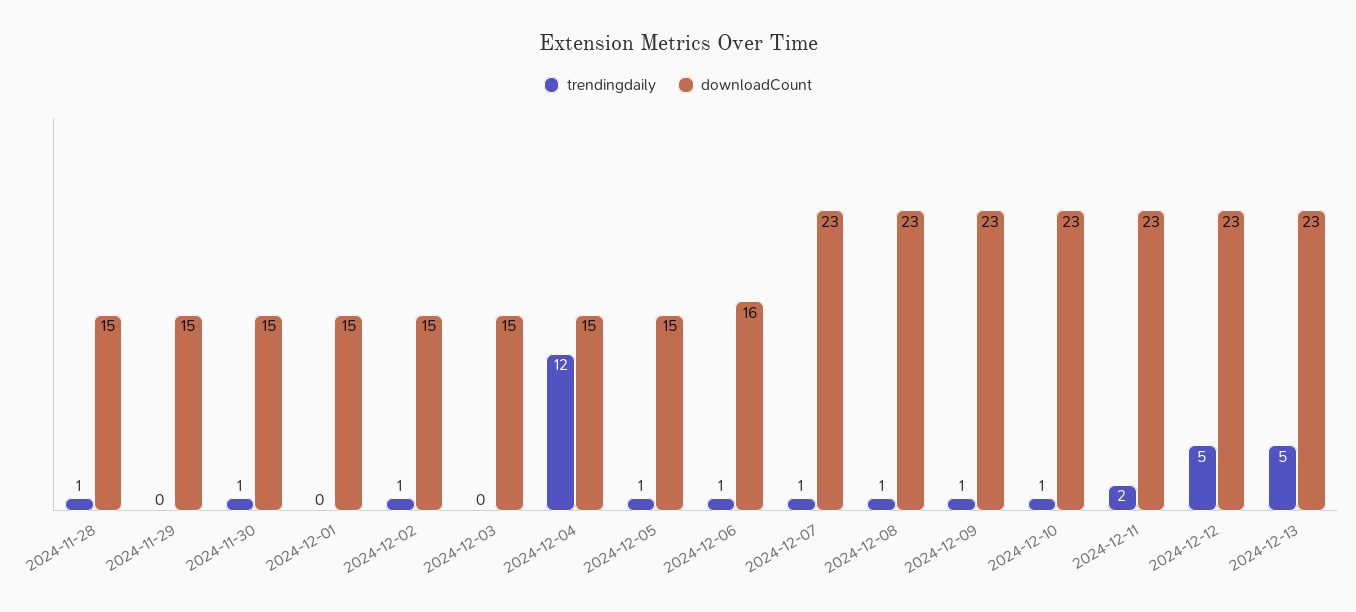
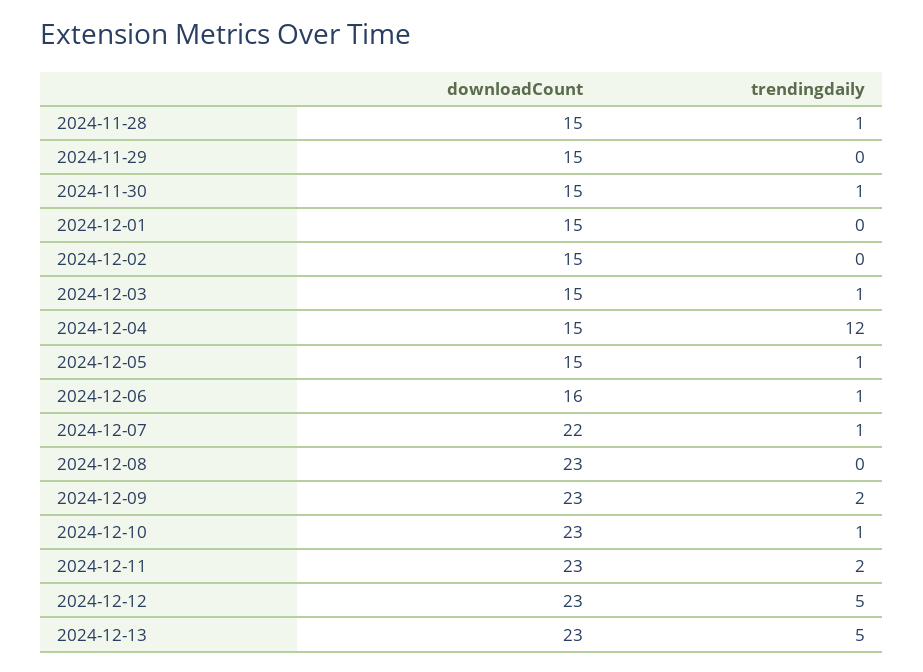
trendingdaily, 2024-12-02: 1 -> 0
trendingdaily, 2024-12-03: 0 -> 1
downloadCount, 2024-12-07: 23 -> 22
trendingdaily, 2024-12-08: 1 -> 0
trendingdaily, 2024-12-09: 1 -> 2

